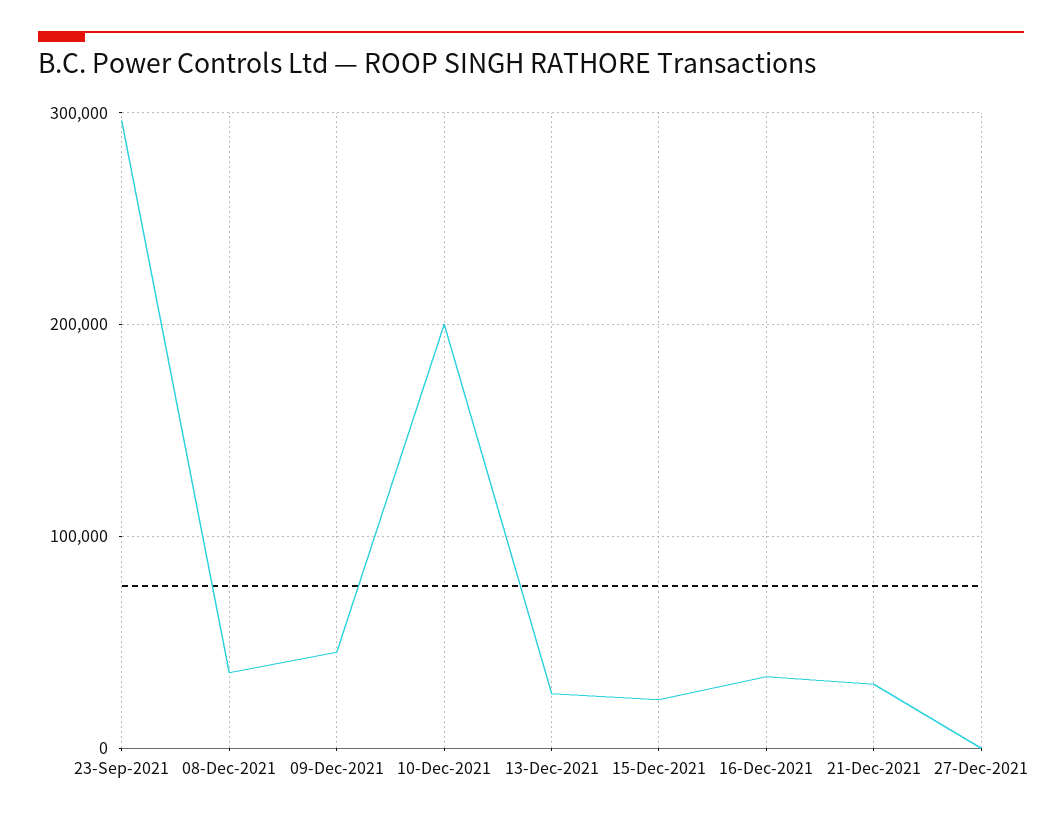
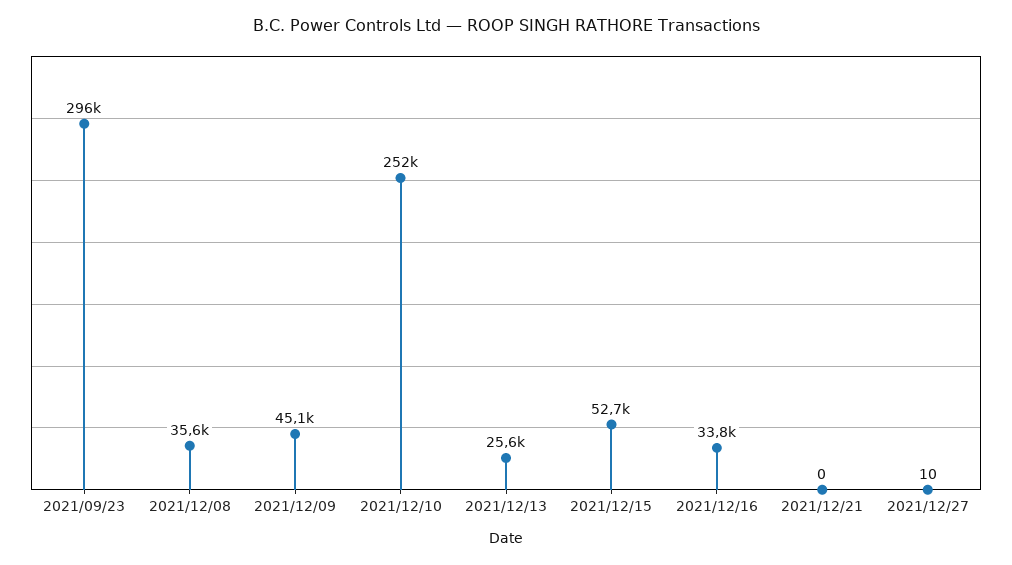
10-Dec-2021: 200000 -> 252000
15-Dec-2021: 20000 -> 52700
21-Dec-2021: 30000 -> 0

